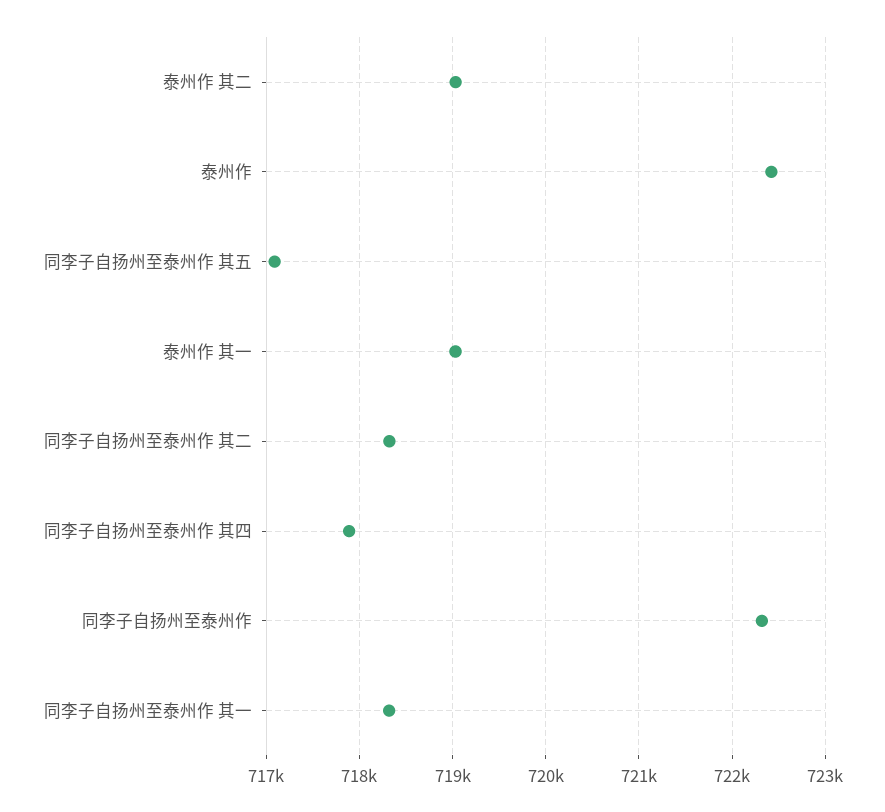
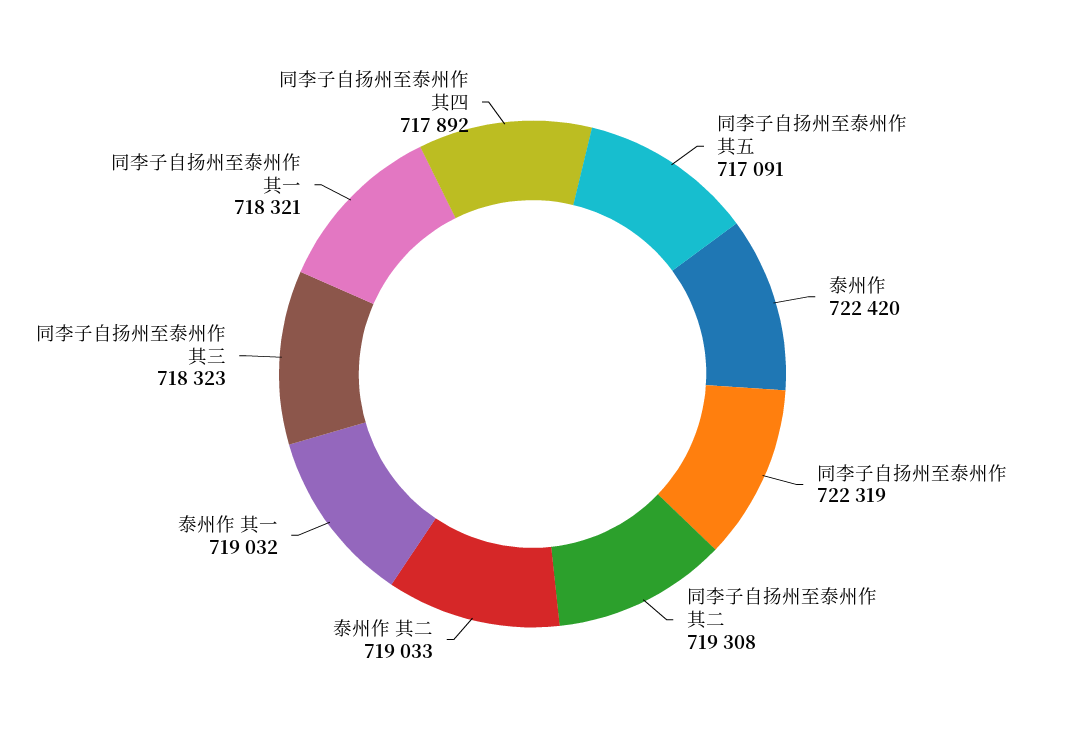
同李子自扬州至泰州作 其二: 718300 -> 719308
同李子自扬州至泰州作 其三: none -> 718323

